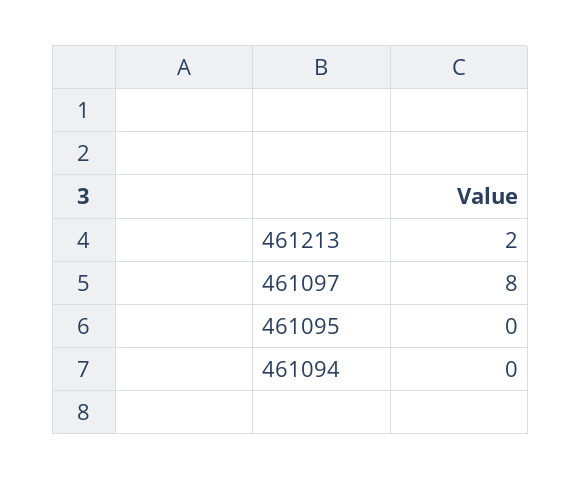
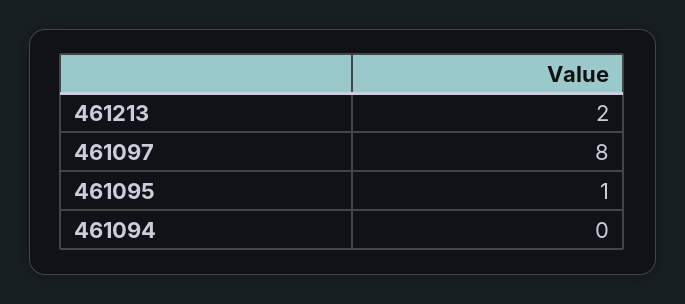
461095: 0 -> 1

